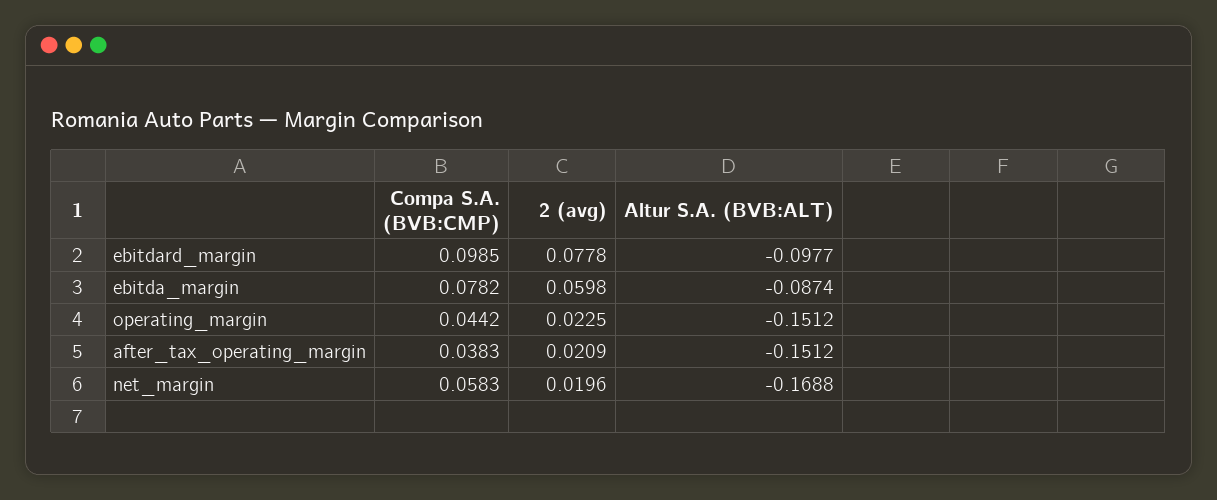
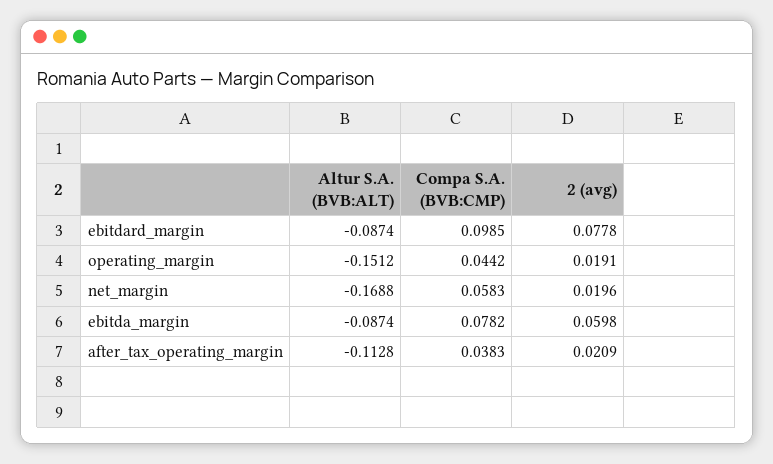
Altur S.A. (BVB:ALT), ebitdard_margin: -0.0977 -> -0.0874
2 (avg), operating_margin: 0.0225 -> 0.0191
Altur S.A. (BVB:ALT), after_tax_operating_margin: -0.1512 -> -0.1128

